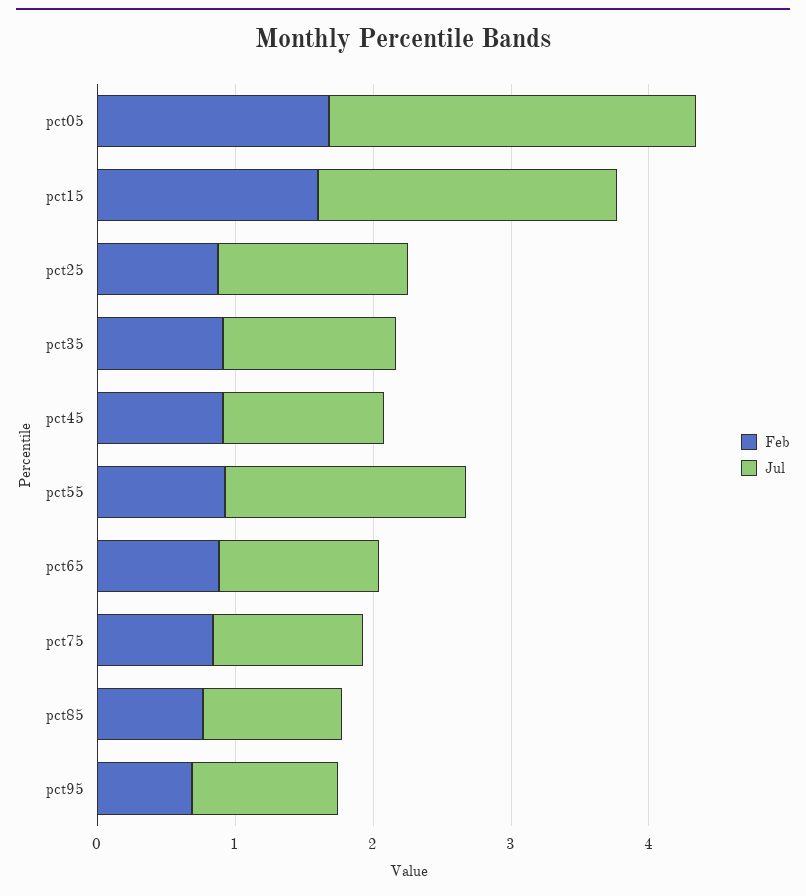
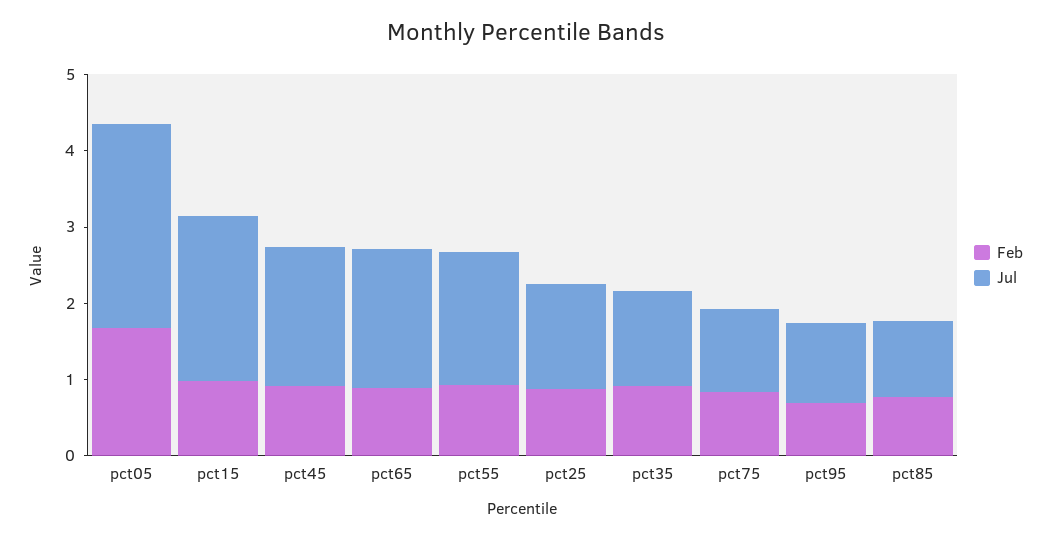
Feb, pct15: 1.6 -> 1
Jul, pct45: 1.2 -> 1.8
Jul, pct65: 1.2 -> 1.8

